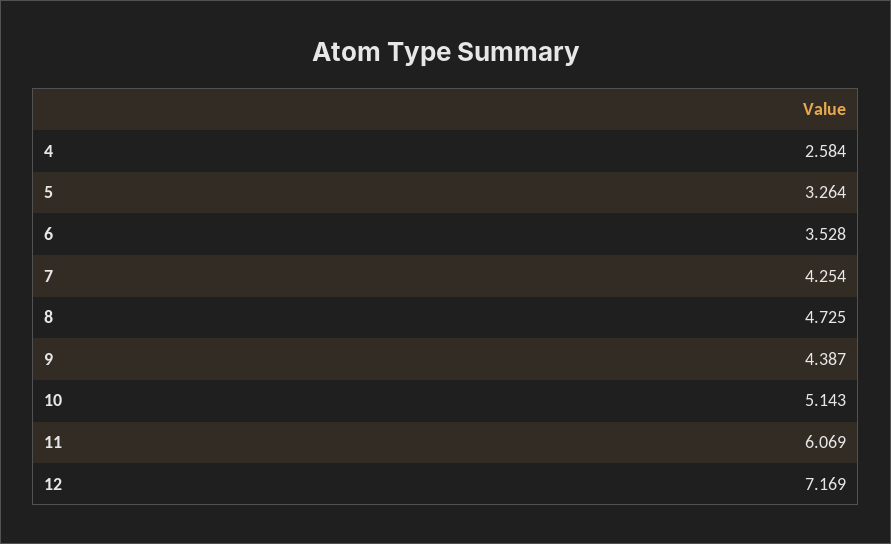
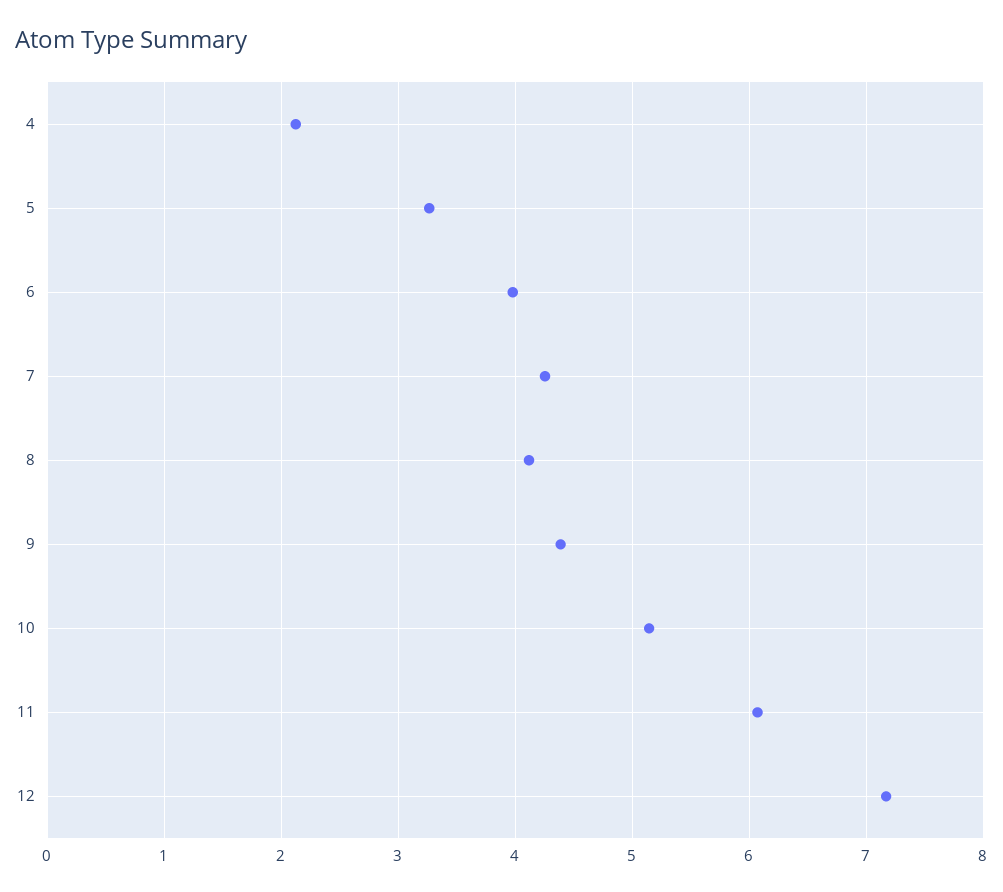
4: 2.584 -> 2.1
6: 3.528 -> 4
8: 4.725 -> 4.1

